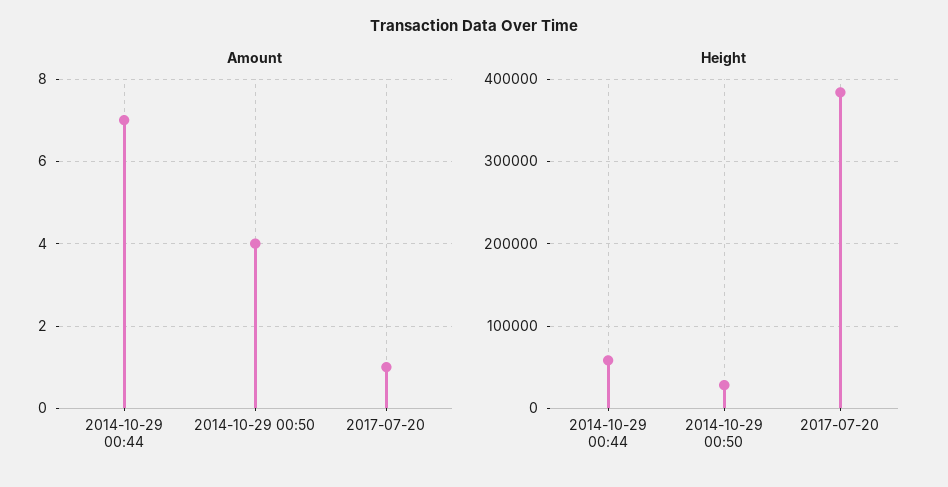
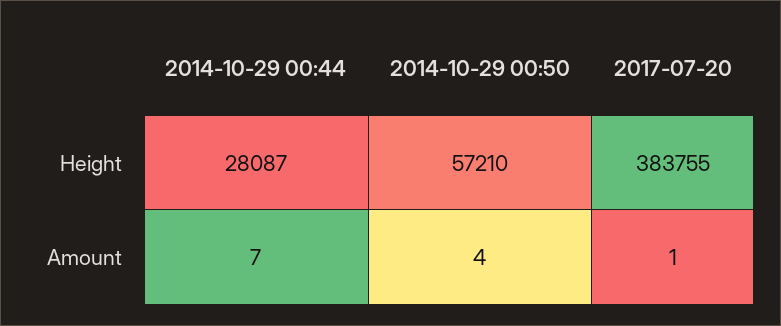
Height, 2014-10-29 00:44: 60000 -> 28087
Height, 2014-10-29 00:50: 30000 -> 57210

